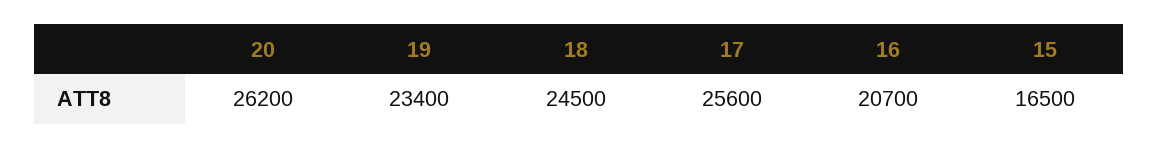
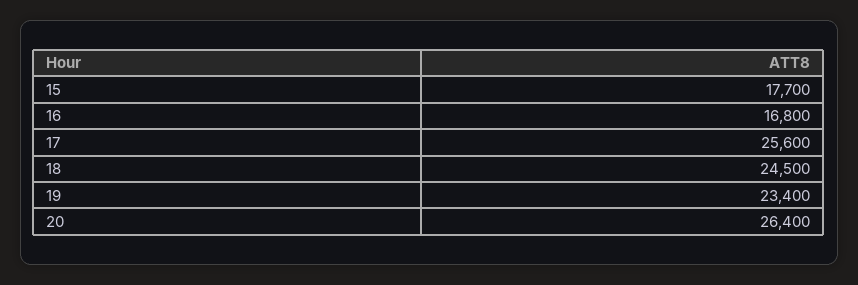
20: 26200 -> 26400
16: 20700 -> 16800
15: 16500 -> 17700

